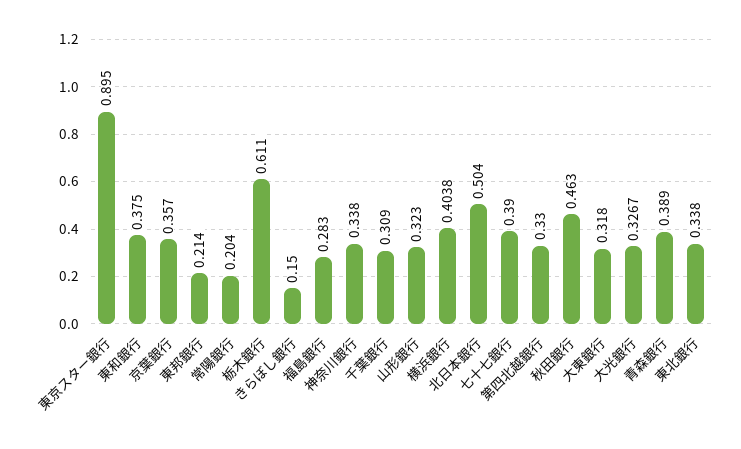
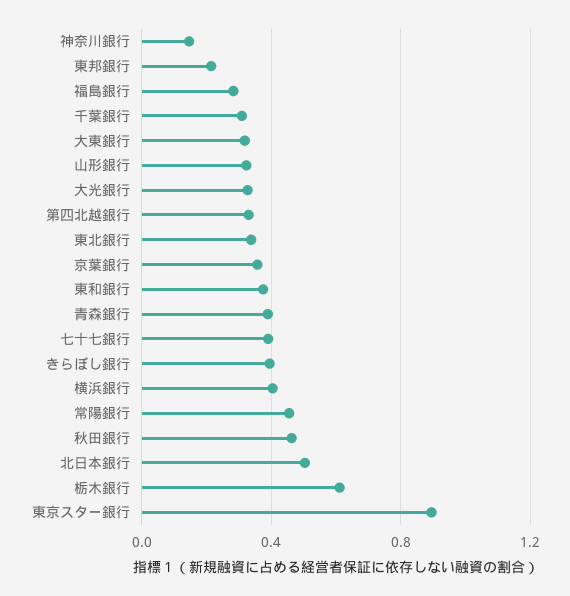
常陽銀行: 0.204 -> 0.45
きらぼし銀行: 0.15 -> 0.4
神奈川銀行: 0.338 -> 0.15

